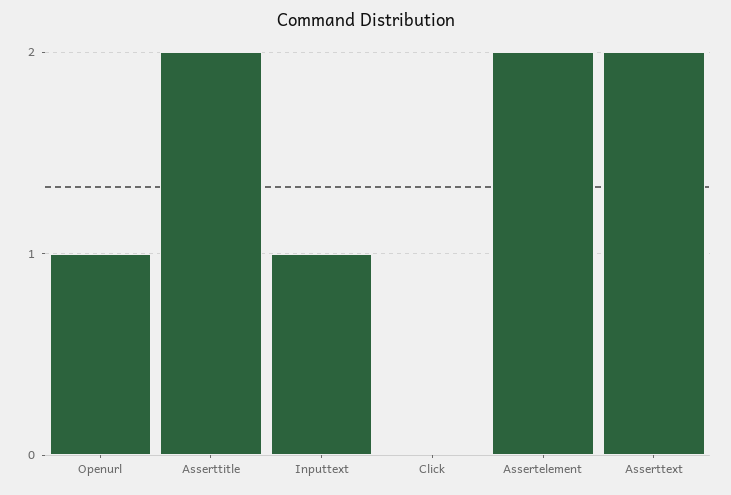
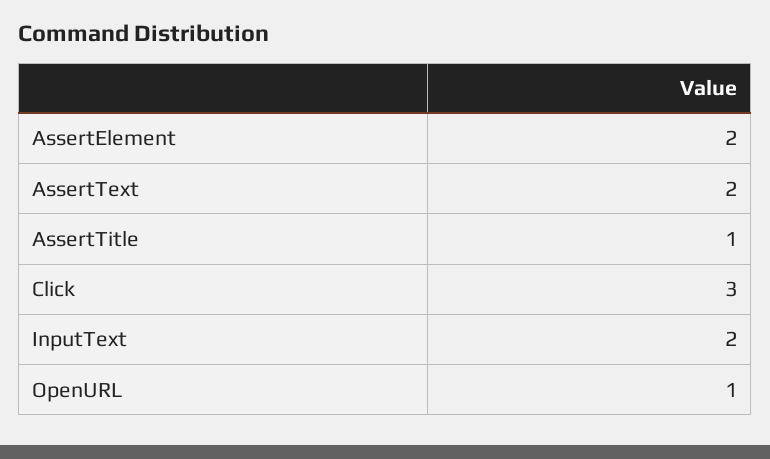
Asserttitle: 2 -> 1
Inputtext: 1 -> 2
Click: 0 -> 3

